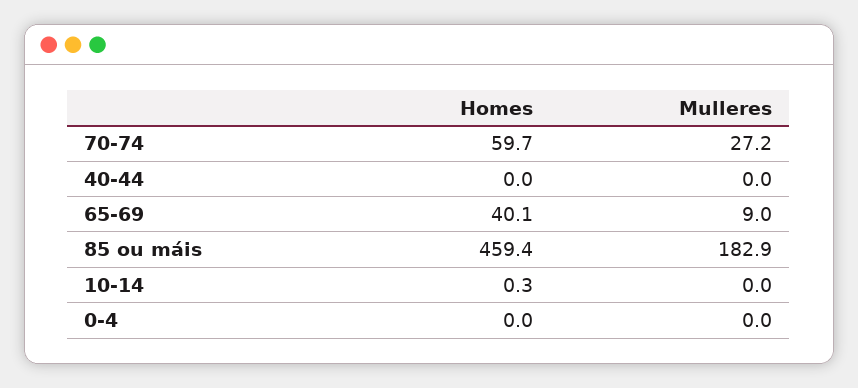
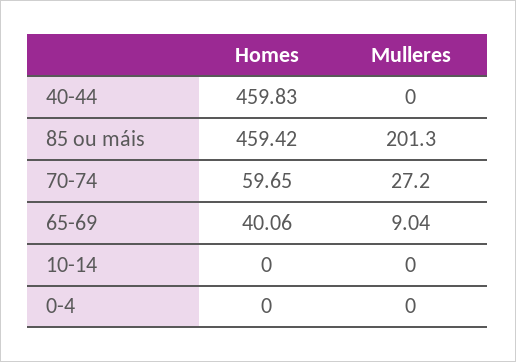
Homes, 40-44: 0 -> 459.83
Mulleres, 85 ou máis: 182.9 -> 201.3
Homes, 10-14: 0.3 -> 0

